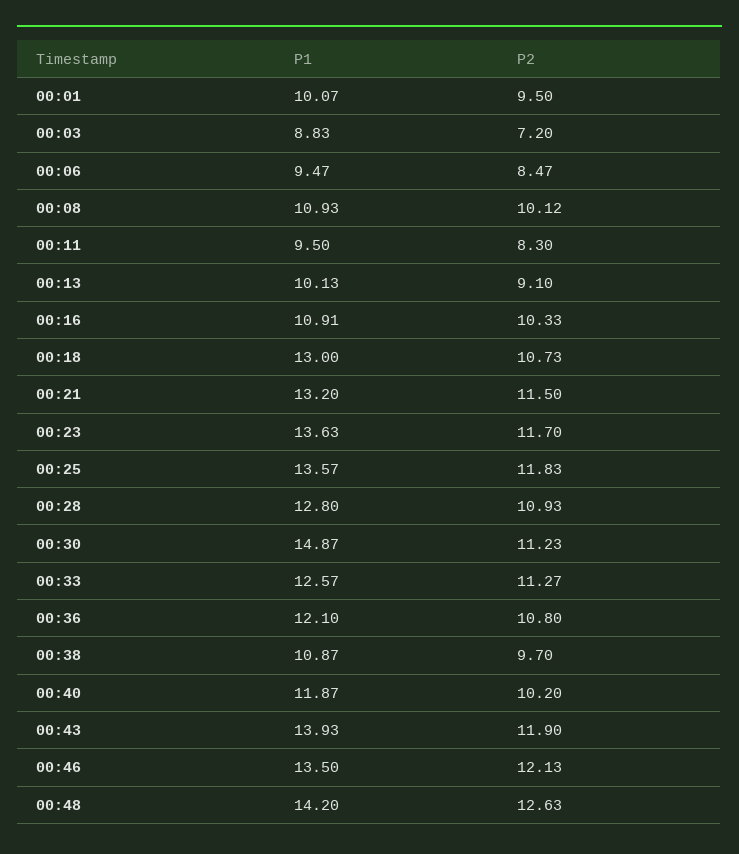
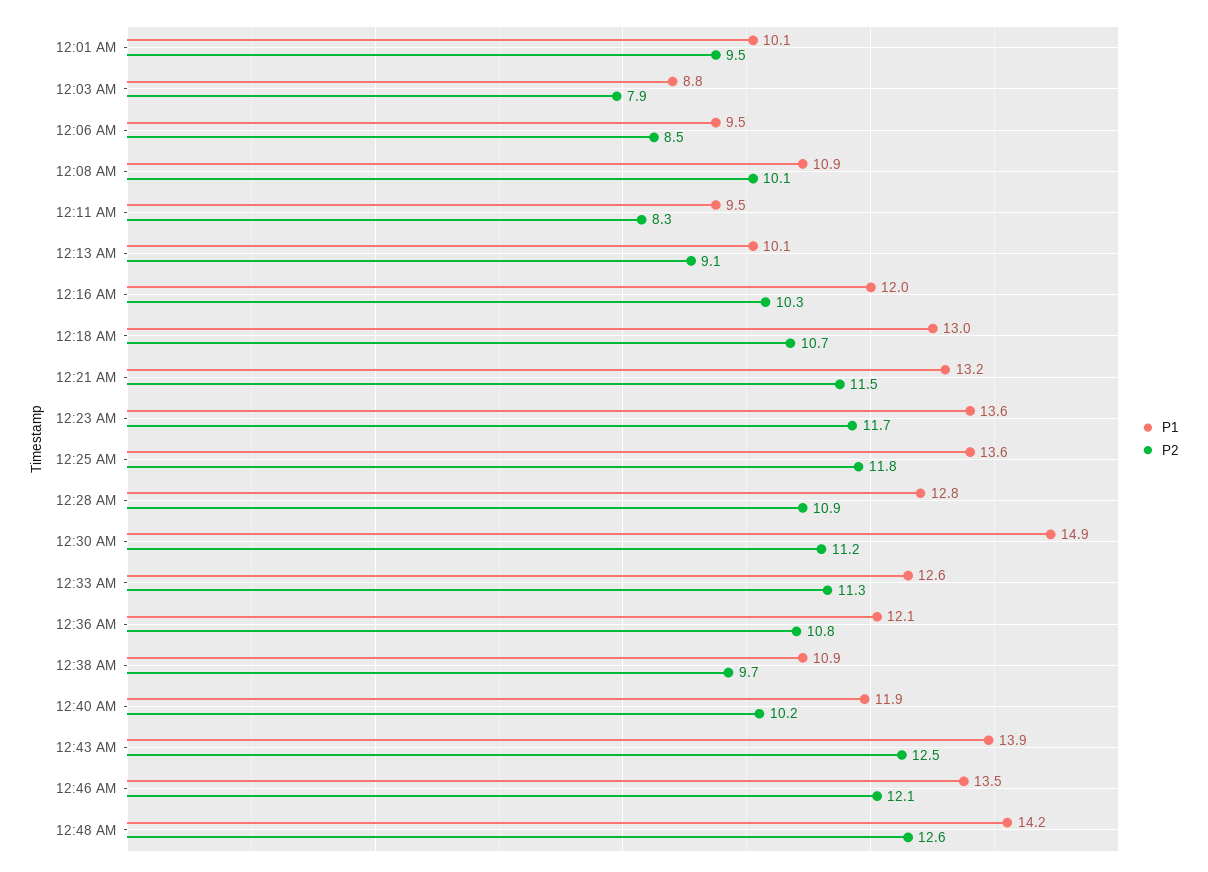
P2, 00:03: 7.2 -> 7.9
P1, 00:16: 10.91 -> 12
P2, 00:43: 11.9 -> 12.5

